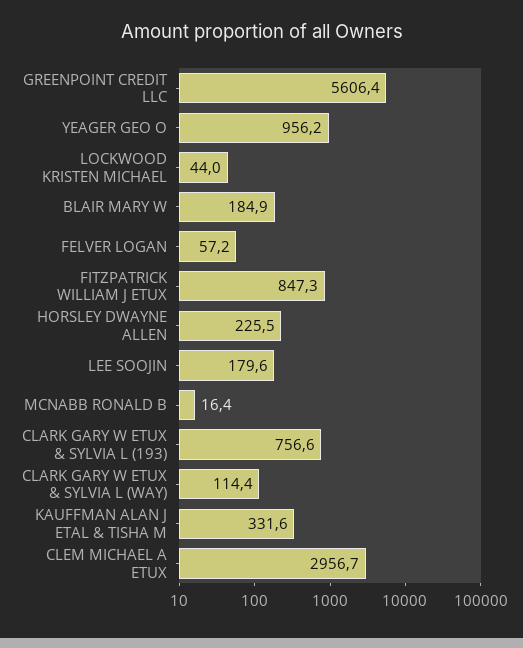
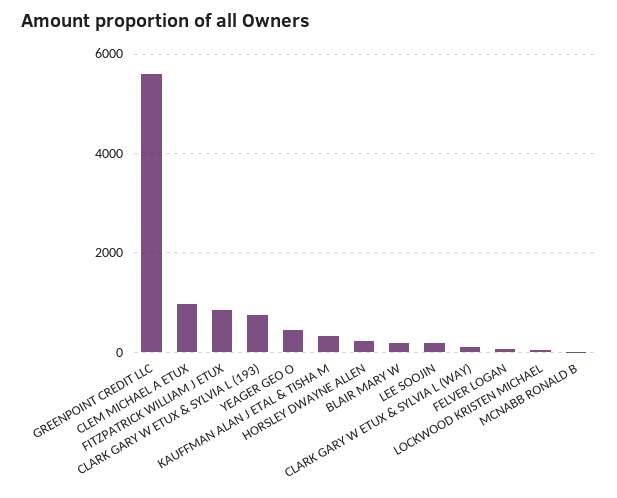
YEAGER GEO O: 956.2 -> 400
CLEM MICHAEL A ETUX: 2956.7 -> 1000

